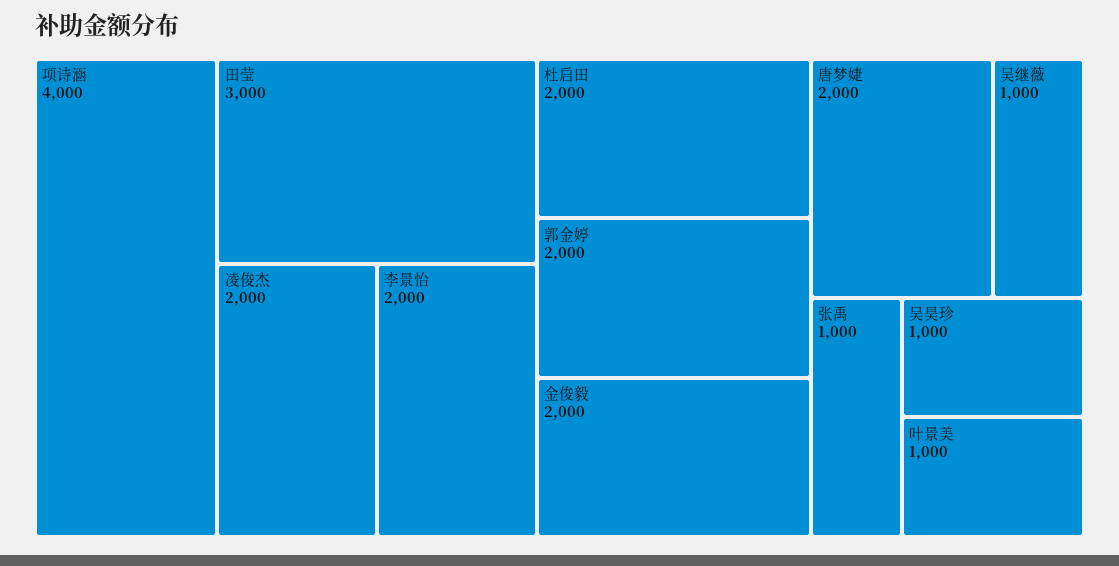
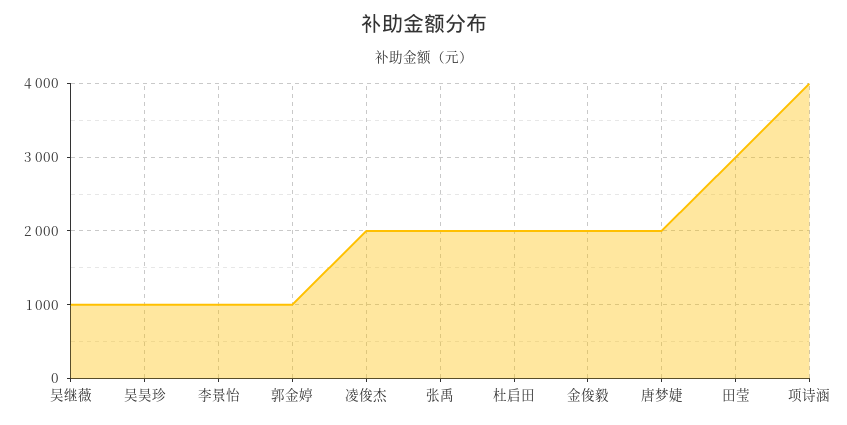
李景怡: 2000 -> 1000
郭金婷: 2000 -> 1000
张禹: 1000 -> 2000
叶景美: 1000 -> none

